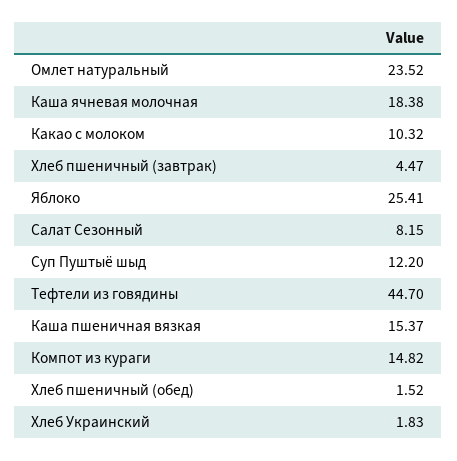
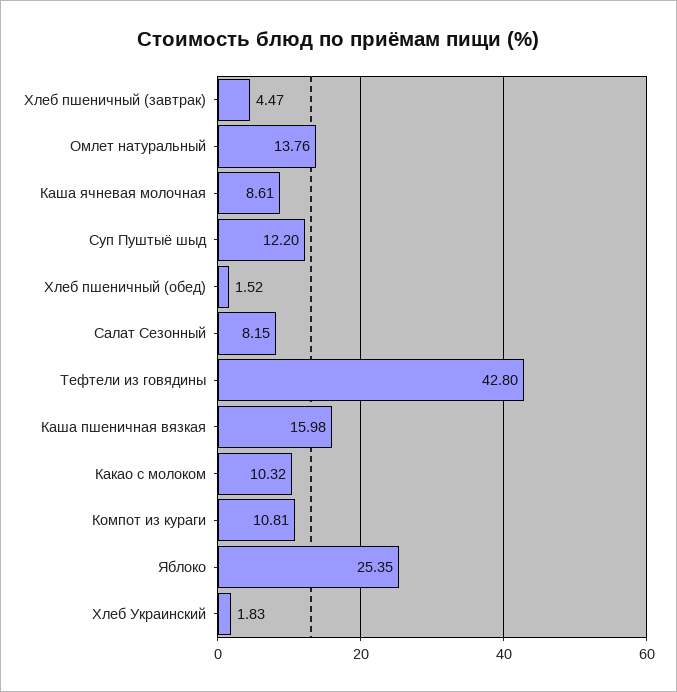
Омлет натуральный: 23.52 -> 13.76
Каша ячневая молочная: 18.38 -> 8.61
Яблоко: 25.41 -> 25.35
Тефтели из говядины: 44.7 -> 42.8
Каша пшеничная вязкая: 15.37 -> 15.98
Компот из кураги: 14.82 -> 10.81

